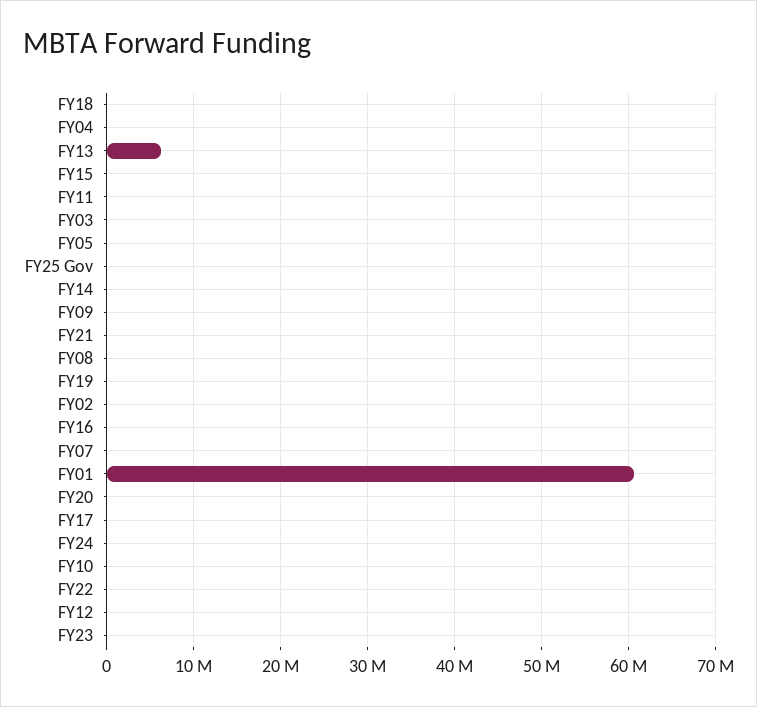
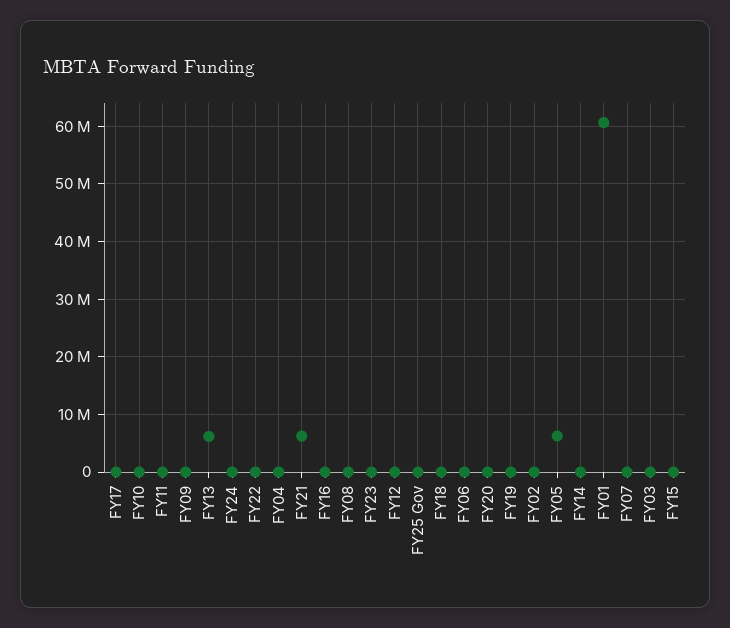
FY05: 0 -> 6000000
FY21: 0 -> 6000000
FY06: none -> 0

